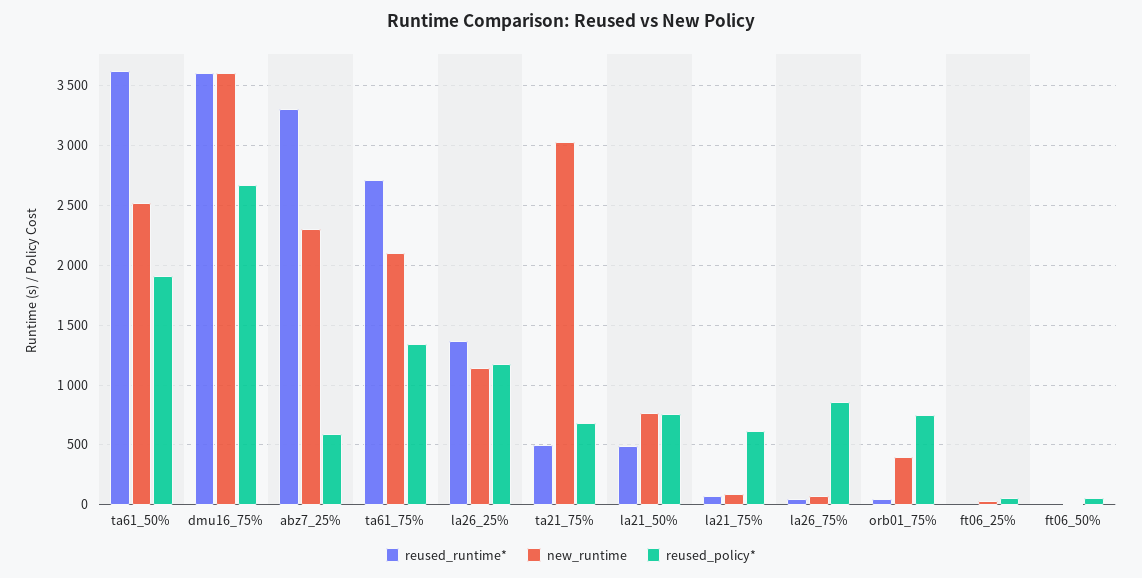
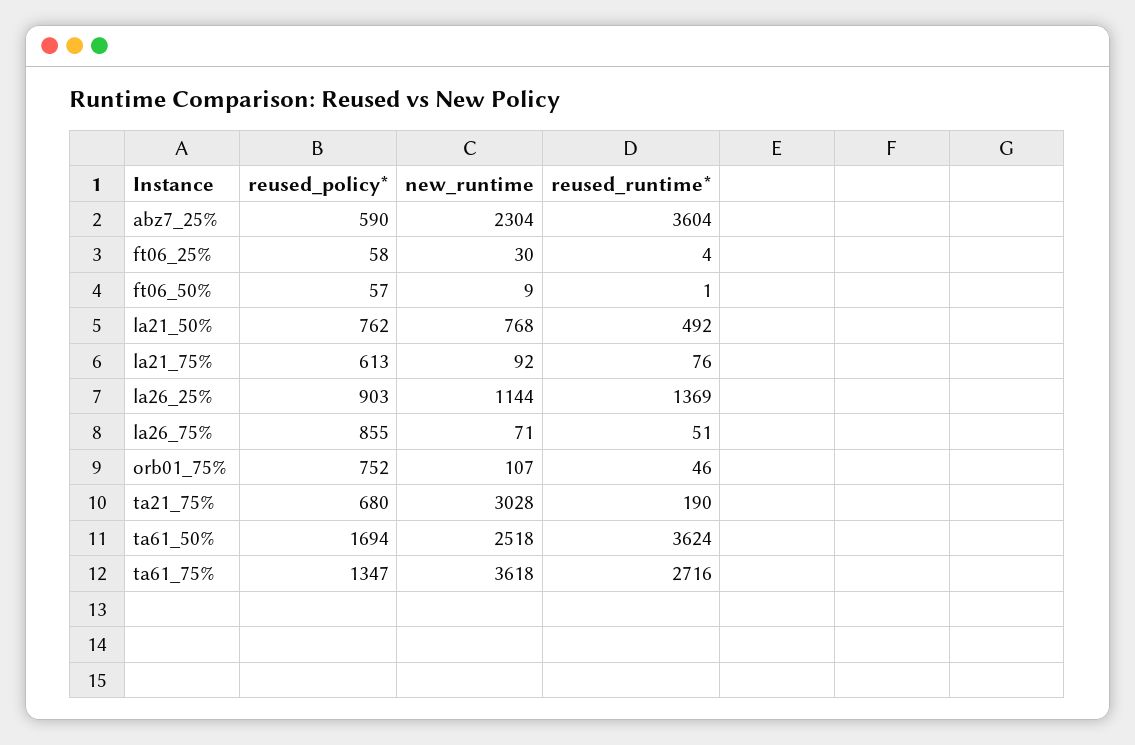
reused_policy*, ta61_50%: 1900 -> 1694
reused_runtime*, dmu16_75%: 3600 -> none
new_runtime, dmu16_75%: 3600 -> none
reused_policy*, dmu16_75%: 2700 -> none
reused_runtime*, abz7_25%: 3300 -> 3604
new_runtime, ta61_75%: 2100 -> 3618
reused_policy*, la26_25%: 1200 -> 903
reused_runtime*, ta21_75%: 500 -> 190
new_runtime, orb01_75%: 400 -> 107

